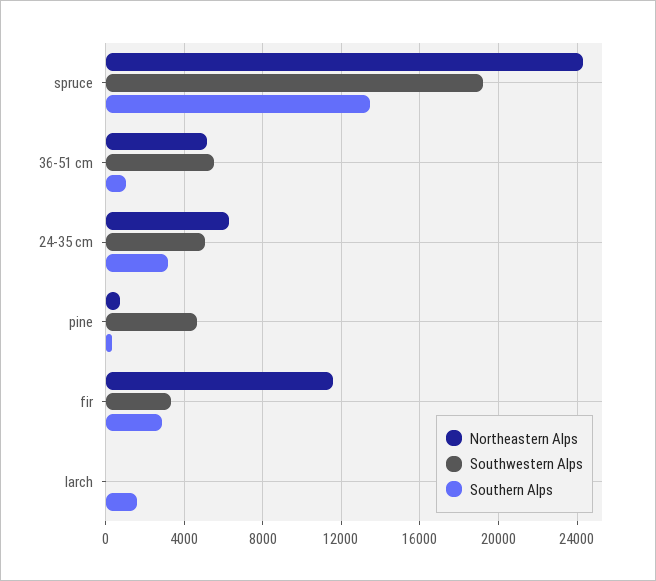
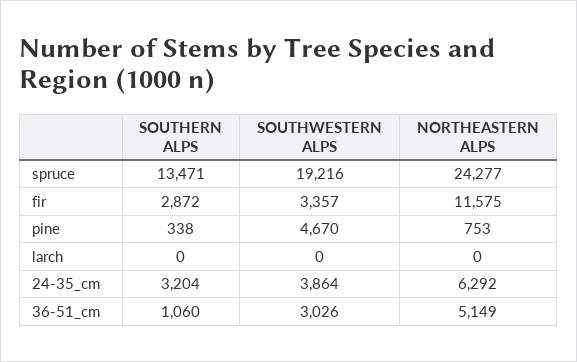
Southwestern Alps, 36-51 cm: 5500 -> 3026
Southwestern Alps, 24-35 cm: 5000 -> 3864
Southern Alps, larch: 1500 -> 0

